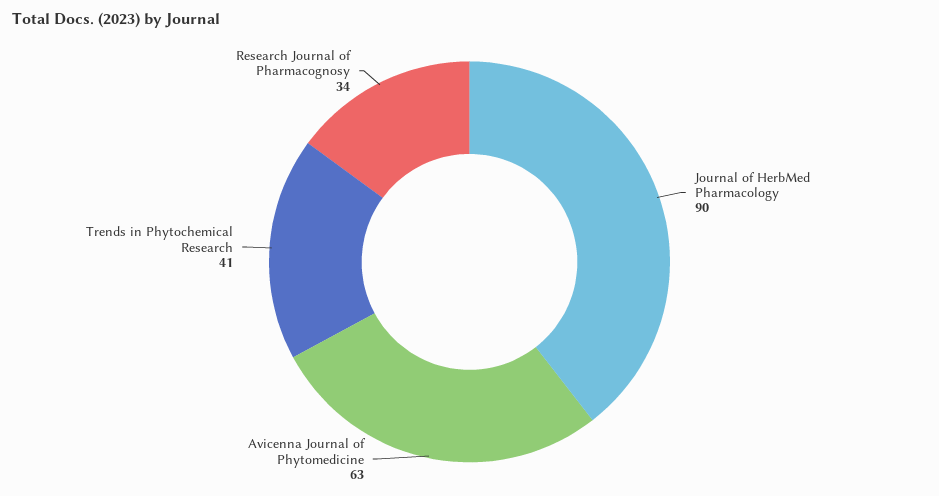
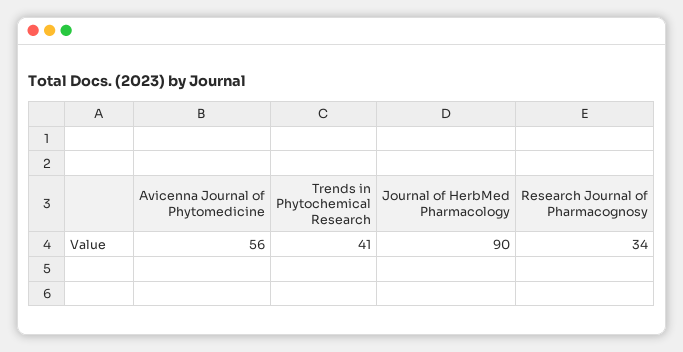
Avicenna Journal of Phytomedicine: 63 -> 56

